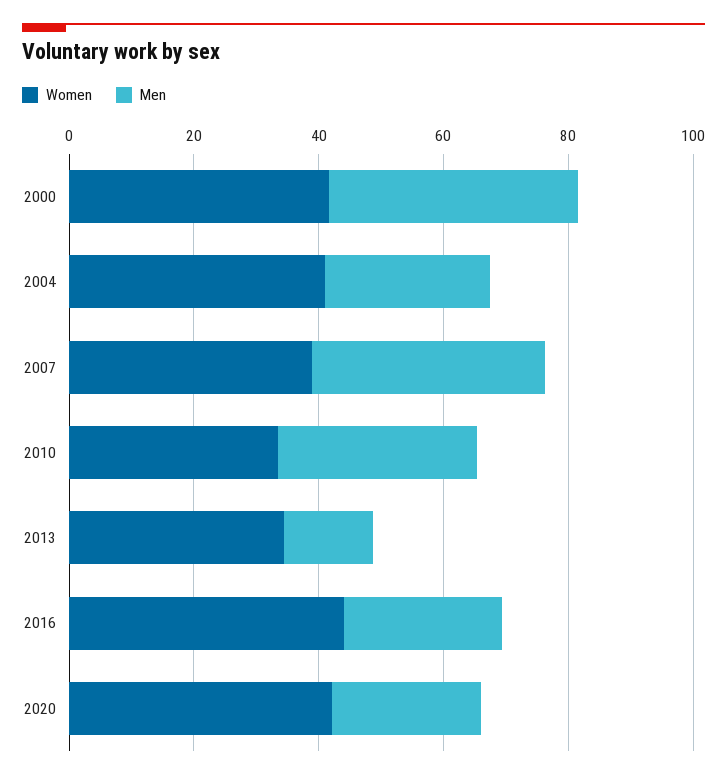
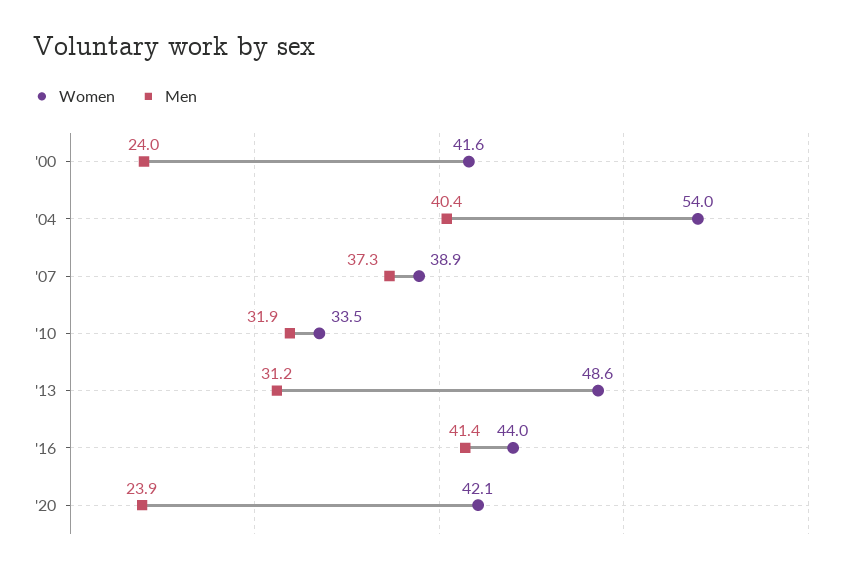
Men, 2000: 40 -> 24
Women, 2004: 40 -> 54
Men, 2004: 25 -> 40.4
Women, 2013: 35 -> 48.6
Men, 2013: 15 -> 31.2
Men, 2016: 25 -> 41.4

